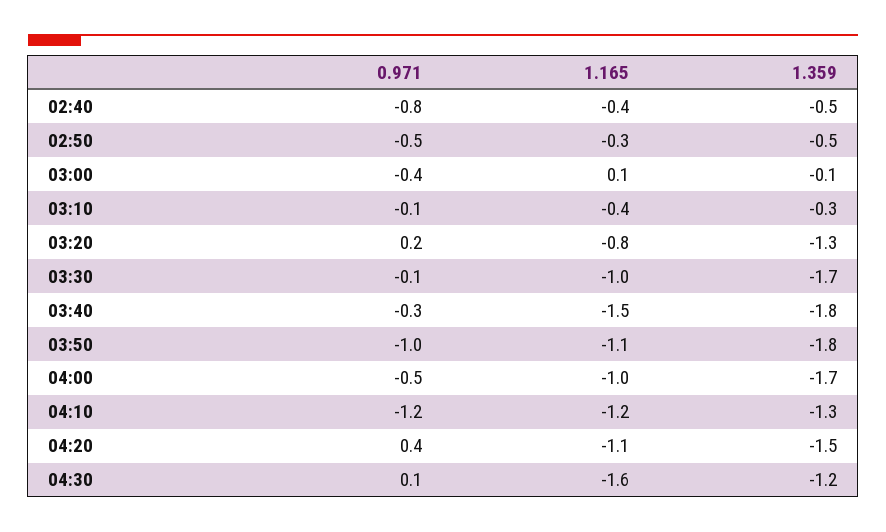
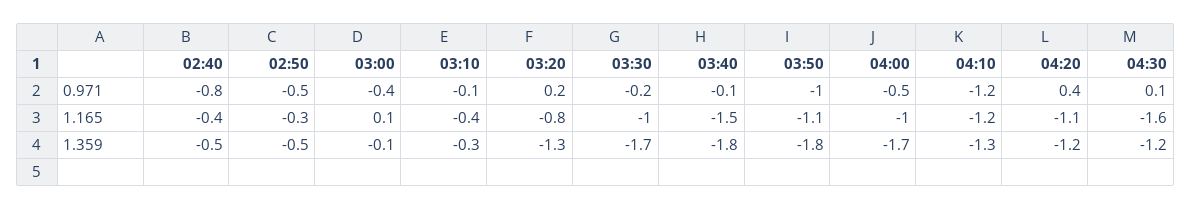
0.971, 03:30: -0.1 -> -0.2
0.971, 03:40: -0.3 -> -0.1
1.359, 04:20: -1.5 -> -1.2

